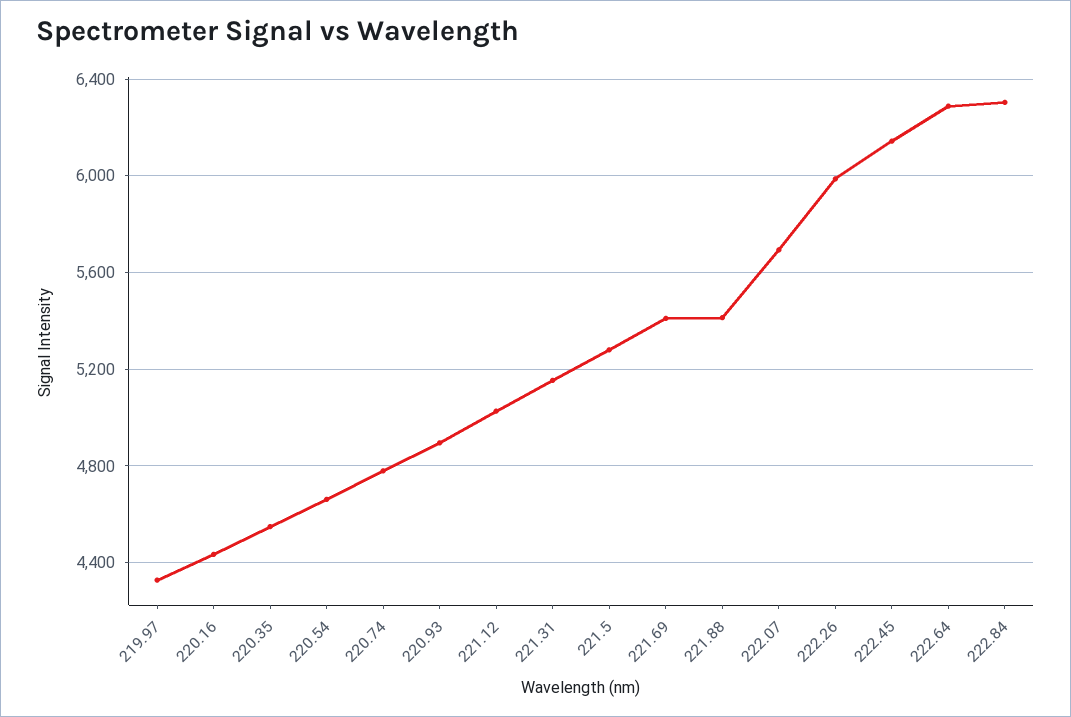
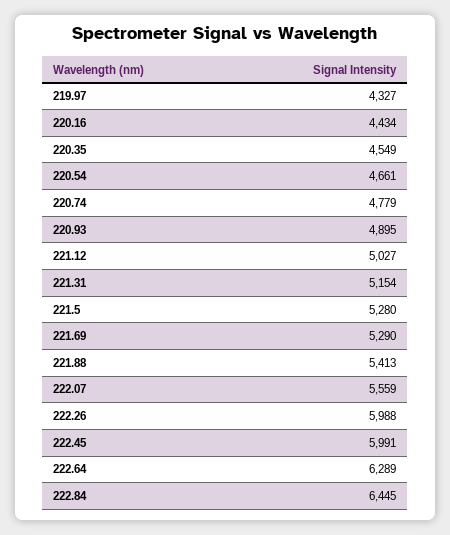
221.69: 5400 -> 5290
222.07: 5700 -> 5559
222.45: 6150 -> 5991
222.84: 6300 -> 6445

